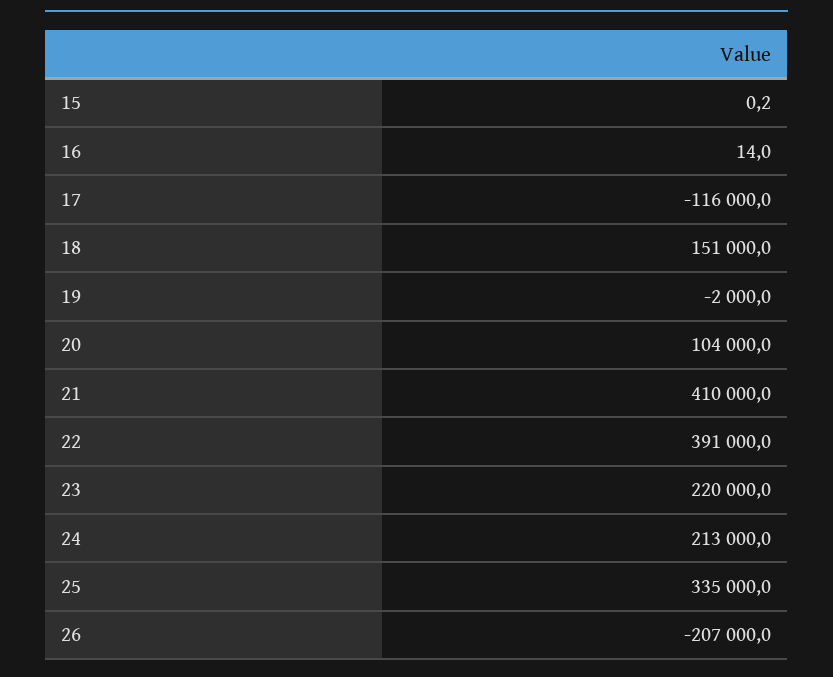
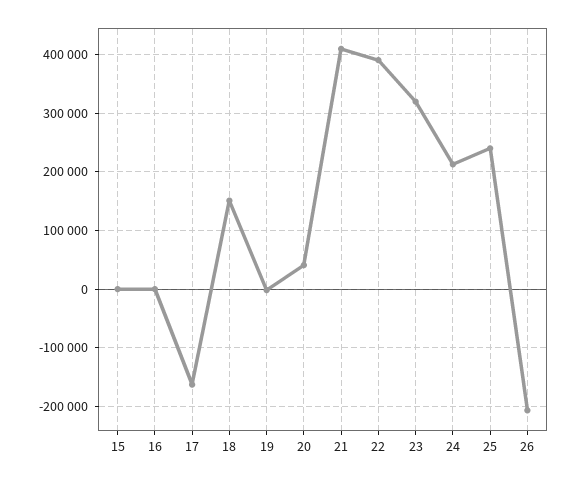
17: -116000 -> -160000
20: 104000 -> 40000
23: 220000 -> 320000
25: 335000 -> 240000

